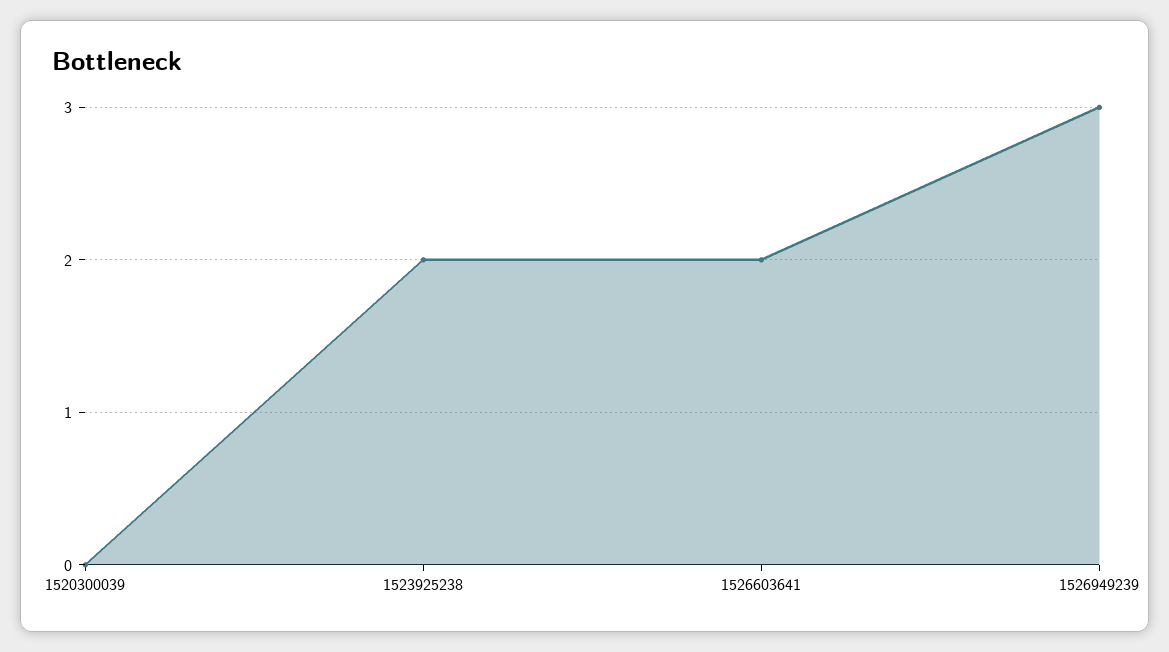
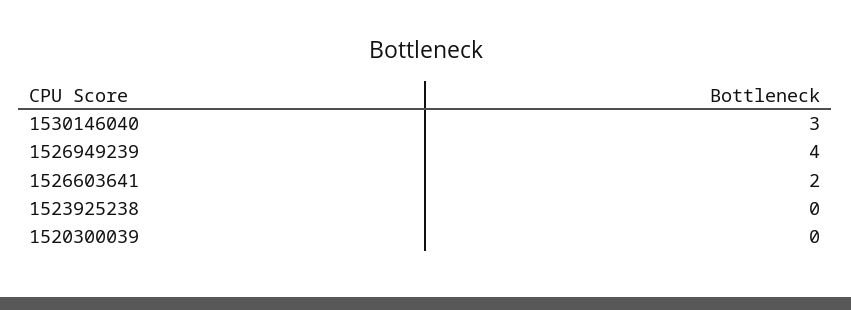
1523925238: 2 -> 0
1526949239: 3 -> 4
1530146040: none -> 3

